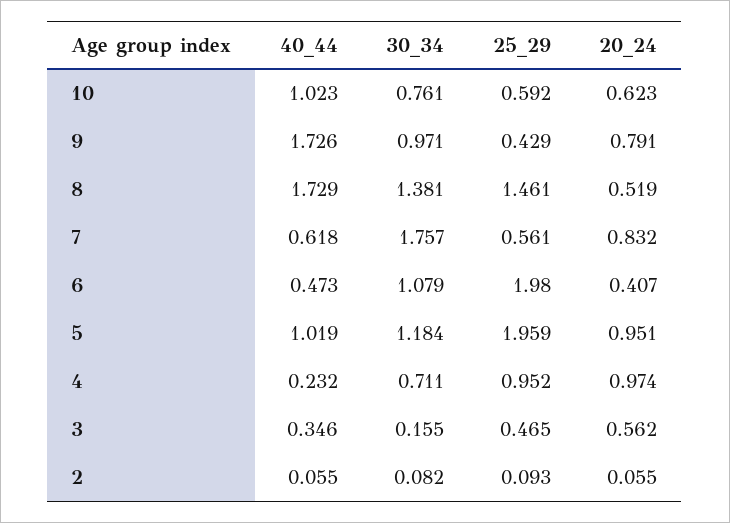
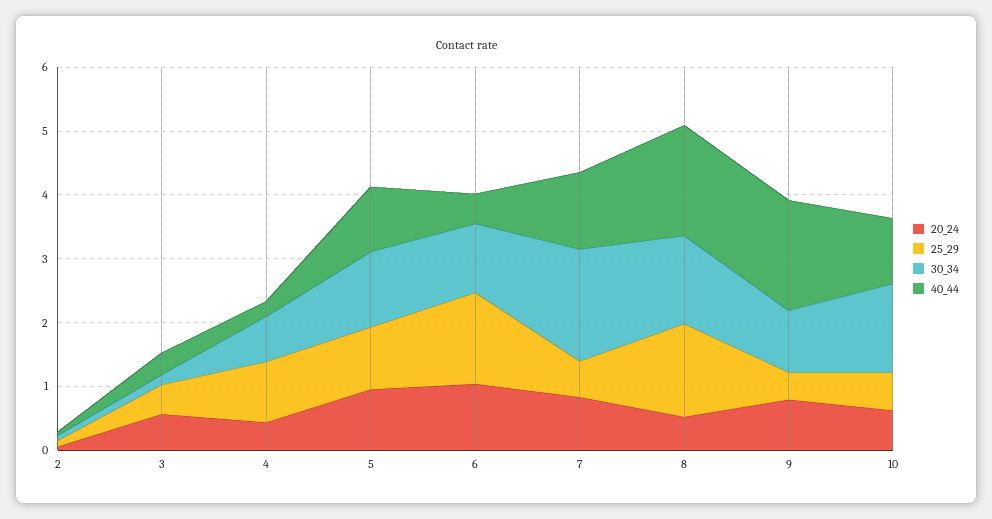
30_34, 10: 0.761 -> 1.4
40_44, 7: 0.618 -> 1.2
25_29, 6: 1.98 -> 1.4
20_24, 6: 0.407 -> 1
25_29, 5: 1.959 -> 1
20_24, 4: 0.974 -> 0.4

